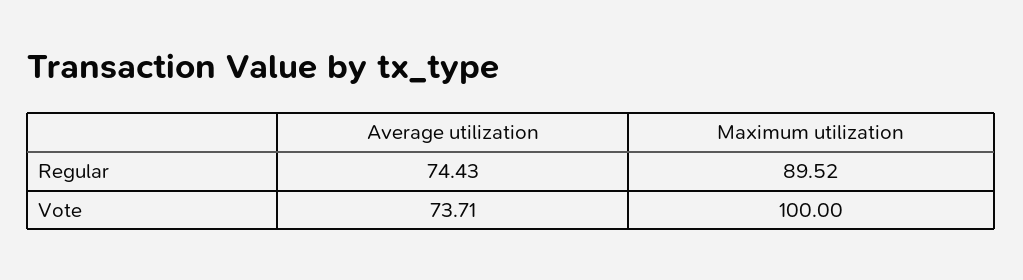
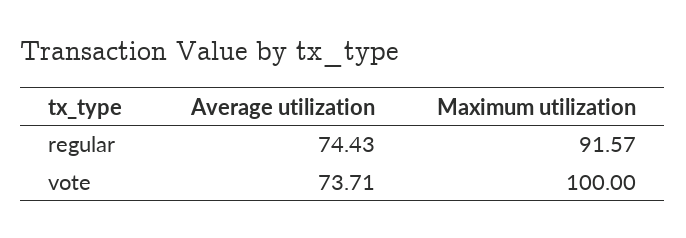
Maximum utilization, Regular: 89.52 -> 91.57

